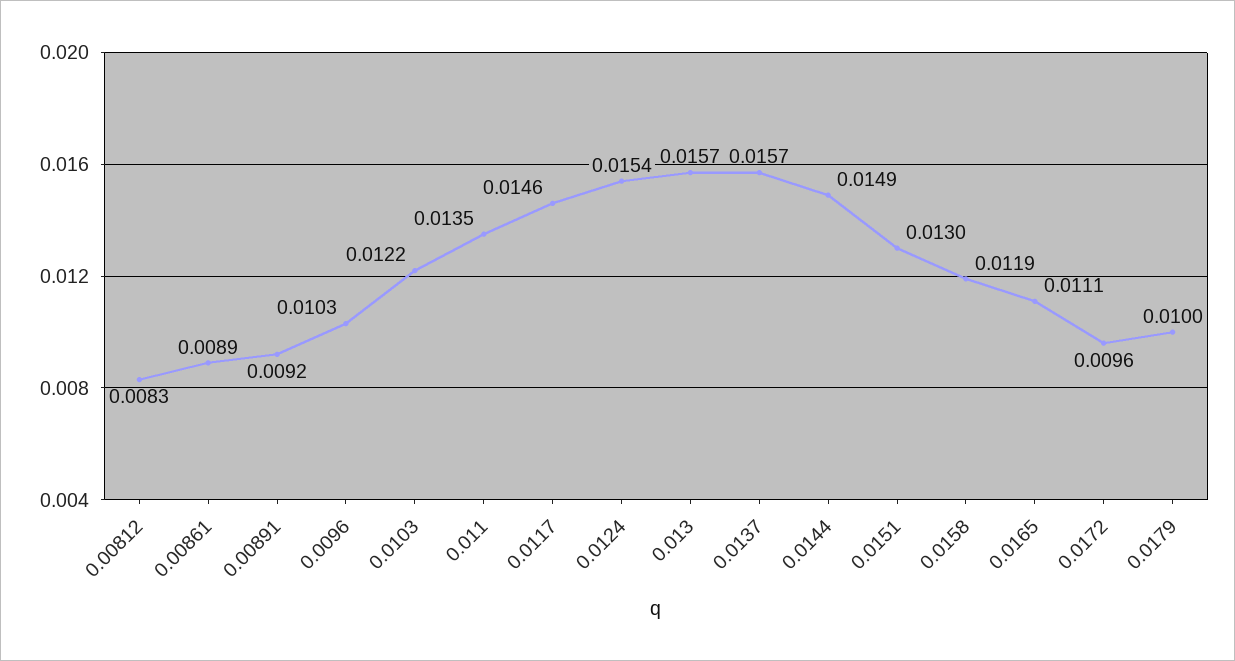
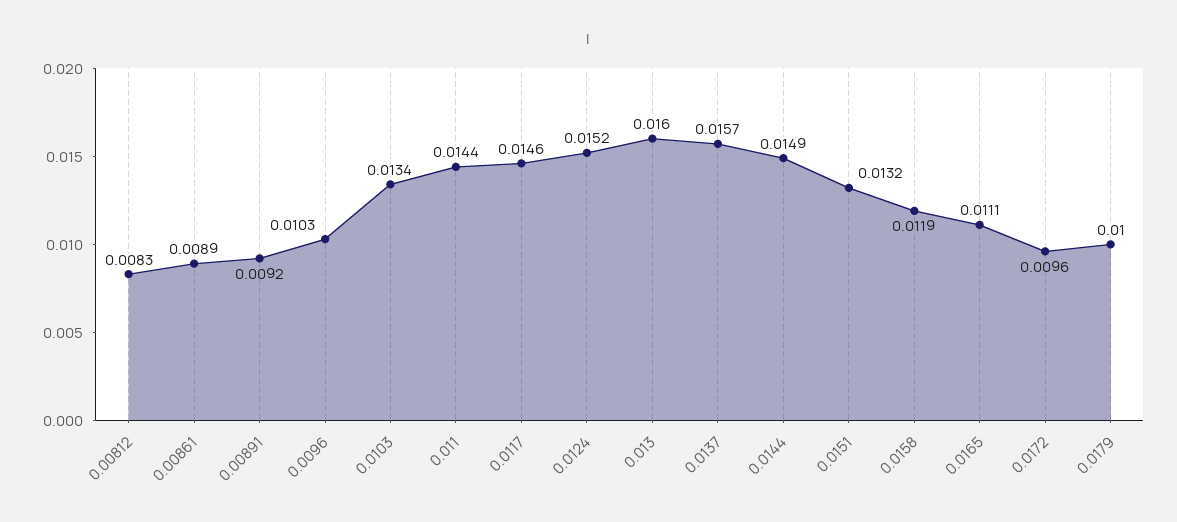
0.0103: 0.0122 -> 0.0134
0.011: 0.0135 -> 0.0144
0.0124: 0.0154 -> 0.0152
0.013: 0.0157 -> 0.016
0.0151: 0.013 -> 0.0132

